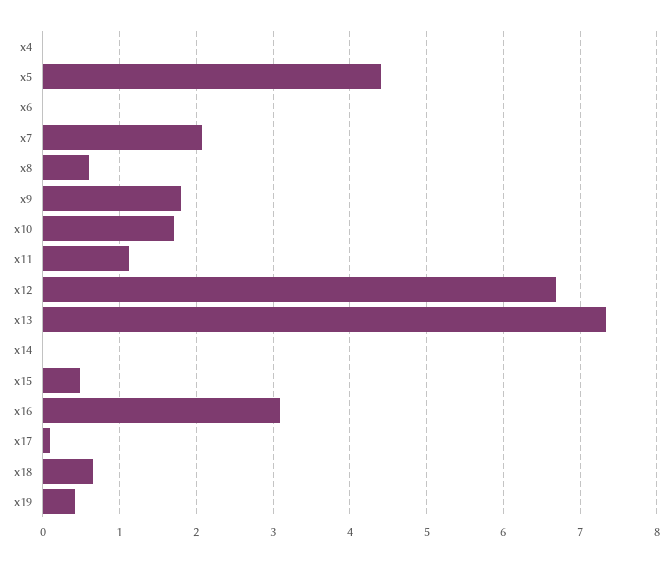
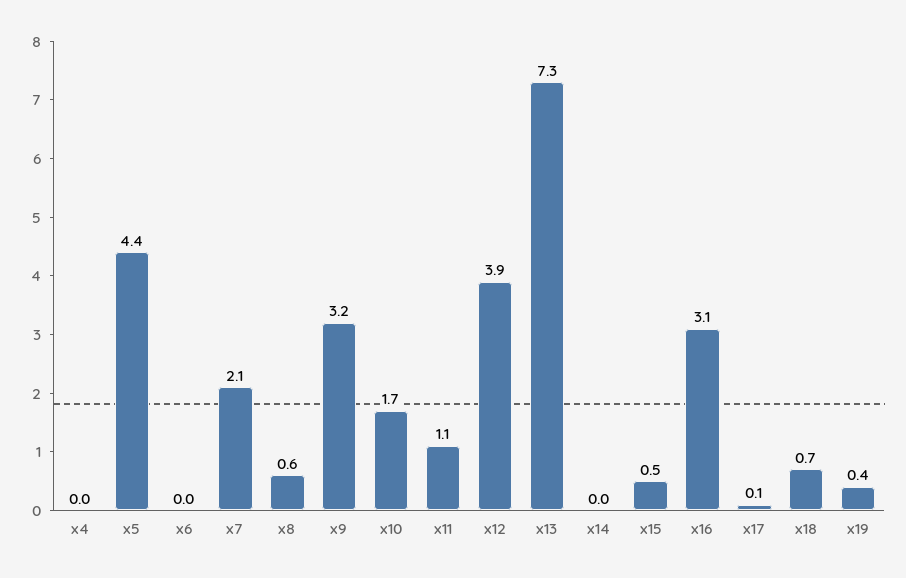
x9: 1.8 -> 3.2
x12: 6.7 -> 3.9

